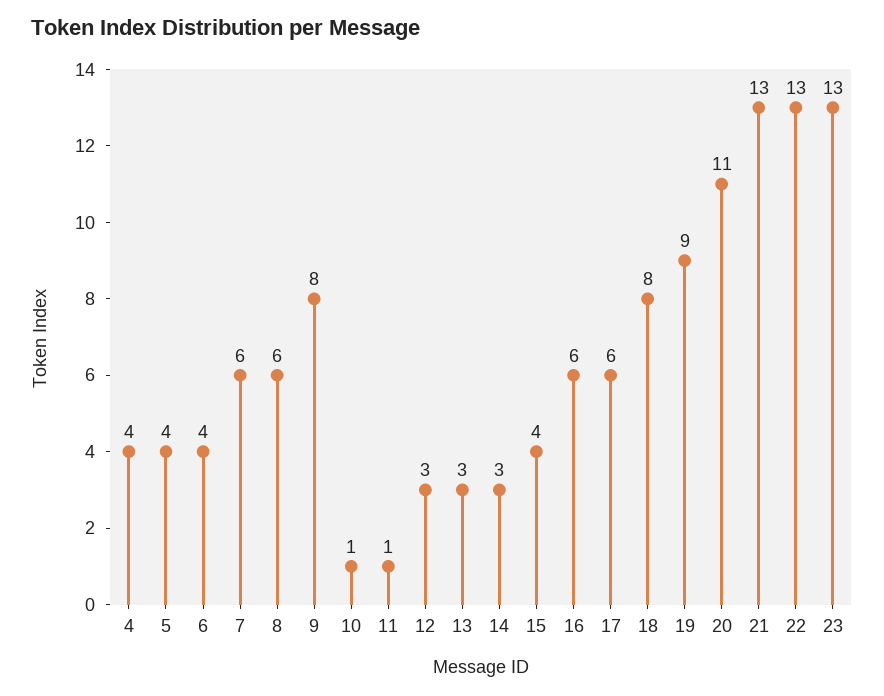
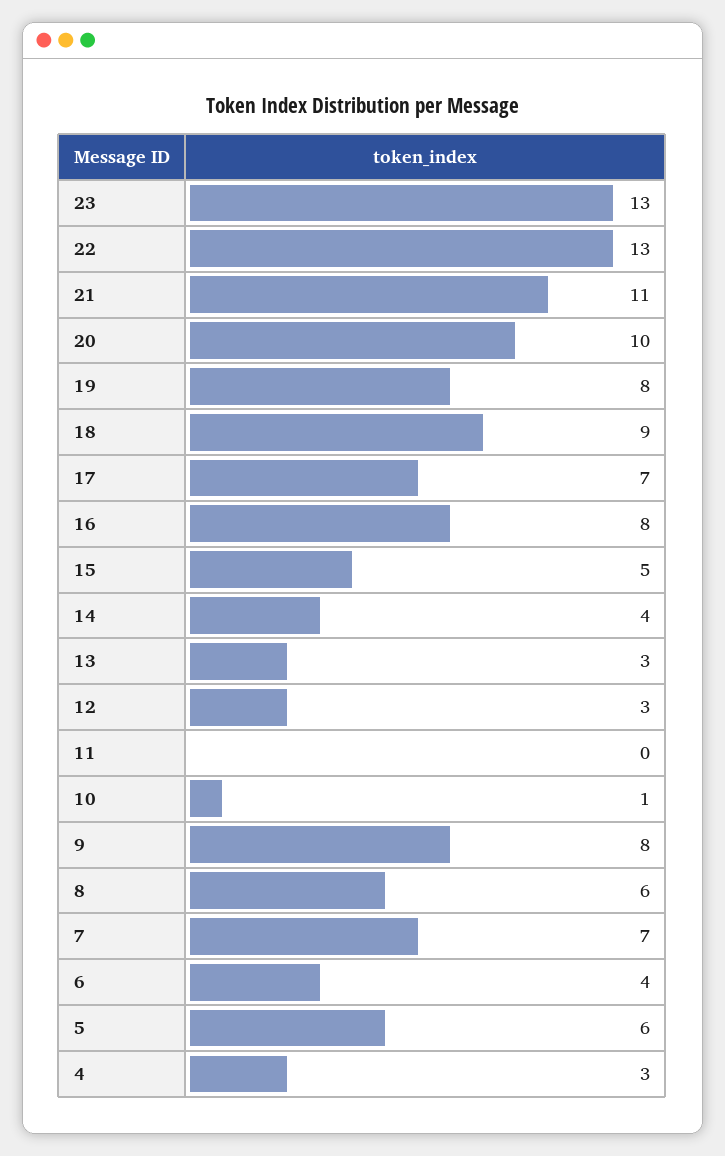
4: 4 -> 3
5: 4 -> 6
7: 6 -> 7
11: 1 -> 0
14: 3 -> 4
15: 4 -> 5
16: 6 -> 8
17: 6 -> 7
18: 8 -> 9
19: 9 -> 8
20: 11 -> 10
21: 13 -> 11

